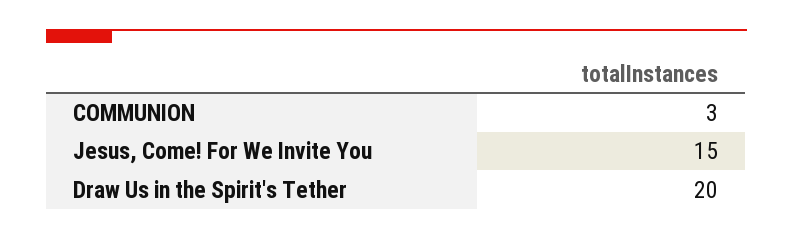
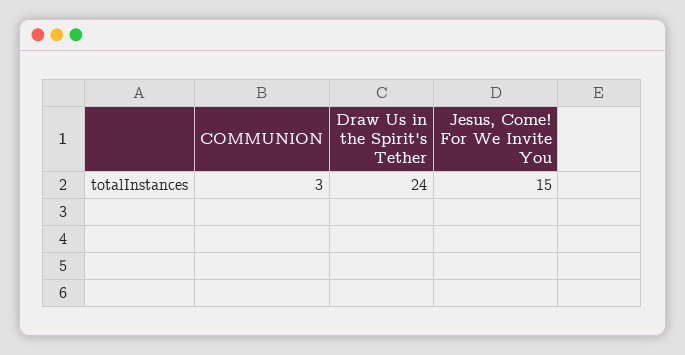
Draw Us in the Spirit's Tether: 20 -> 24

